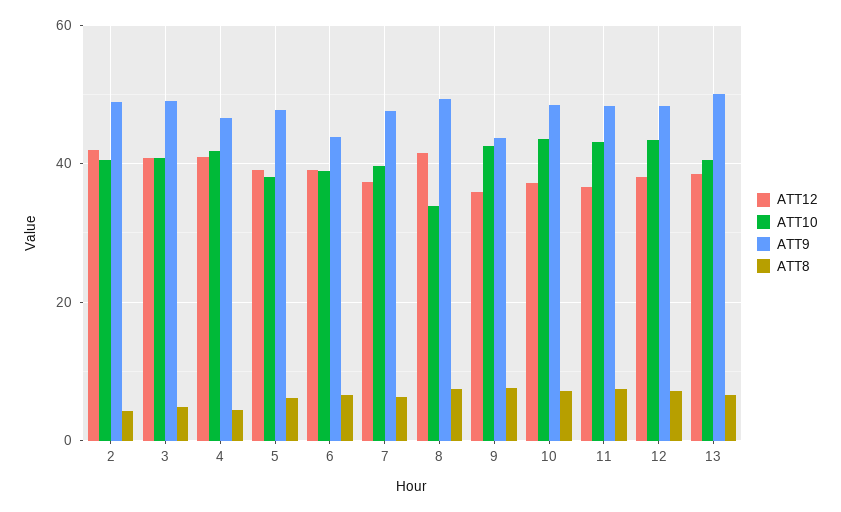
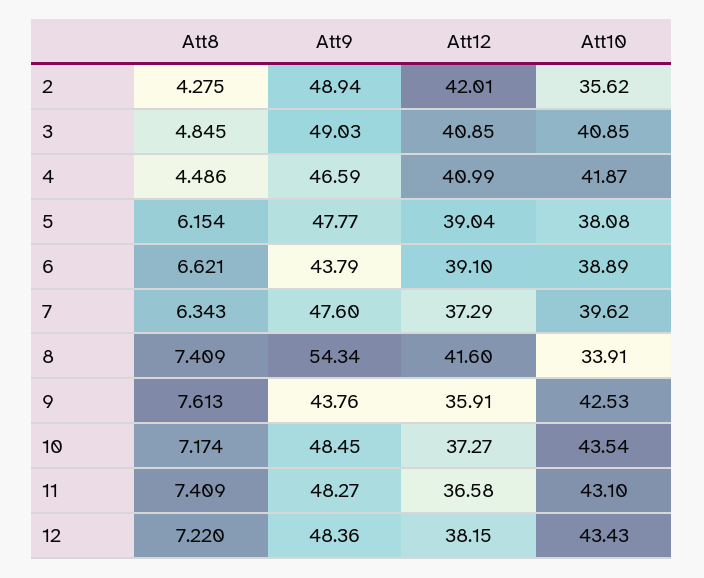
ATT10, 2: 40 -> 35.62
ATT9, 8: 50 -> 54.34
ATT12, 13: 38 -> none
ATT10, 13: 40 -> none
ATT9, 13: 50 -> none
ATT8, 13: 6 -> none

